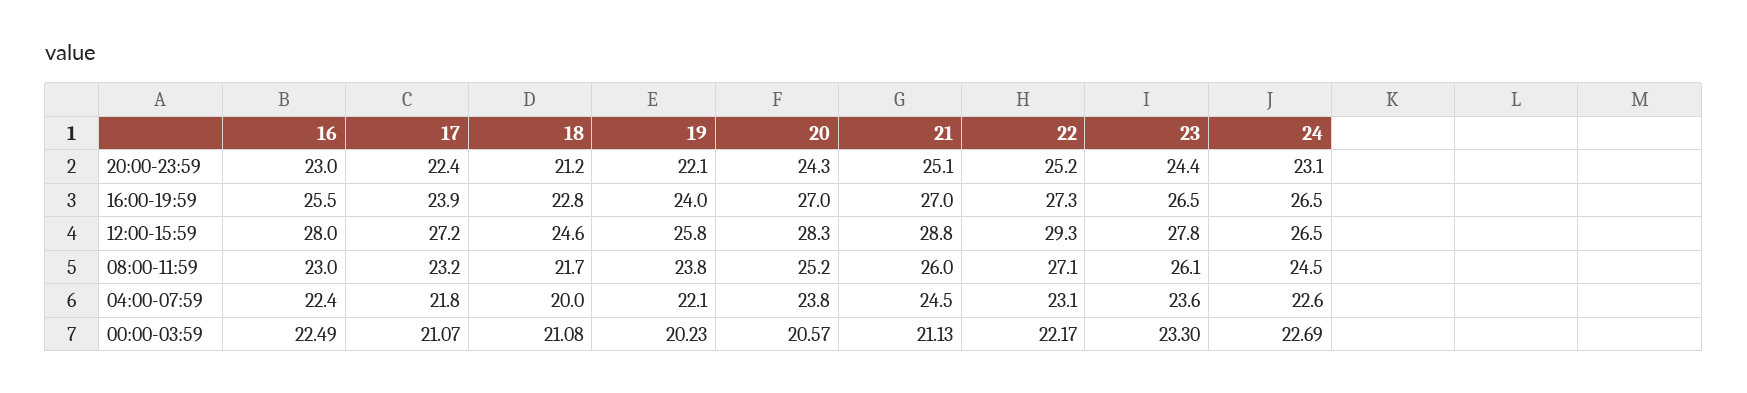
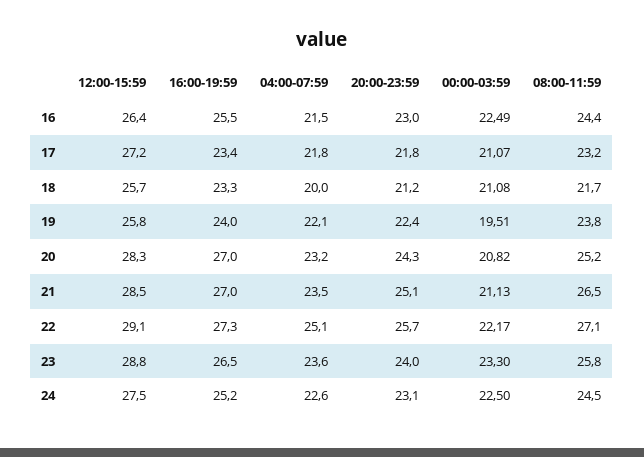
17, 20:00-23:59: 22.4 -> 21.8
19, 20:00-23:59: 22.1 -> 22.4
22, 20:00-23:59: 25.2 -> 25.7
23, 20:00-23:59: 24.4 -> 24
17, 16:00-19:59: 23.9 -> 23.4
18, 16:00-19:59: 22.8 -> 23.3
24, 16:00-19:59: 26.5 -> 25.2
16, 12:00-15:59: 28 -> 26.4
18, 12:00-15:59: 24.6 -> 25.7
21, 12:00-15:59: 28.8 -> 28.5
22, 12:00-15:59: 29.3 -> 29.1
23, 12:00-15:59: 27.8 -> 28.8
24, 12:00-15:59: 26.5 -> 27.5
16, 08:00-11:59: 23 -> 24.4
21, 08:00-11:59: 26 -> 26.5
23, 08:00-11:59: 26.1 -> 25.8
16, 04:00-07:59: 22.4 -> 21.5
20, 04:00-07:59: 23.8 -> 23.2
21, 04:00-07:59: 24.5 -> 23.5
22, 04:00-07:59: 23.1 -> 25.1
19, 00:00-03:59: 20.23 -> 19.51
20, 00:00-03:59: 20.57 -> 20.82
24, 00:00-03:59: 22.69 -> 22.5

